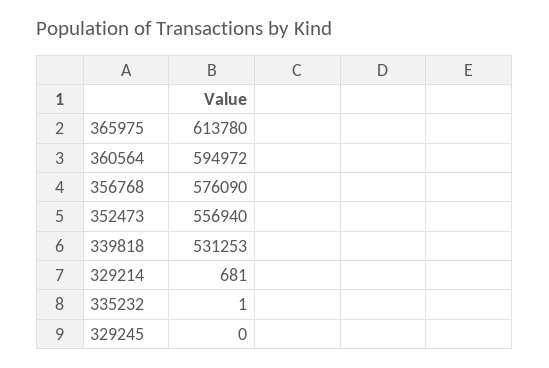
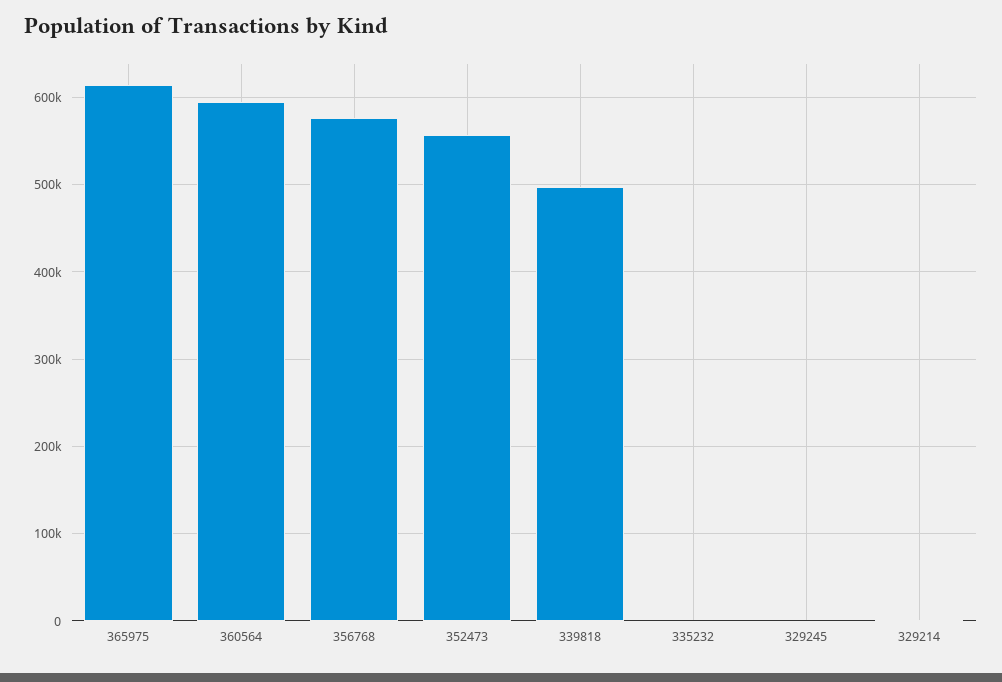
339818: 531253 -> 500000

